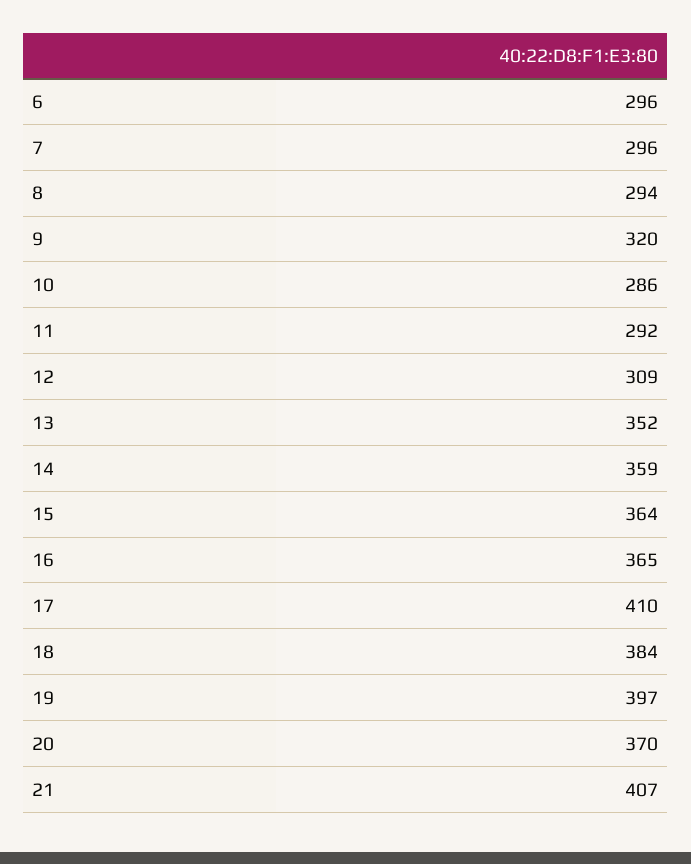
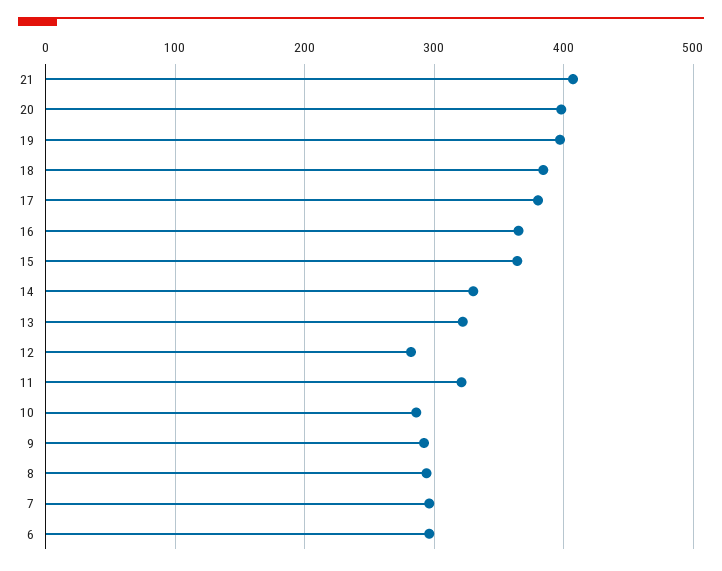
9: 320 -> 290
11: 292 -> 320
12: 309 -> 280
13: 352 -> 320
14: 359 -> 330
17: 410 -> 380
20: 370 -> 400

